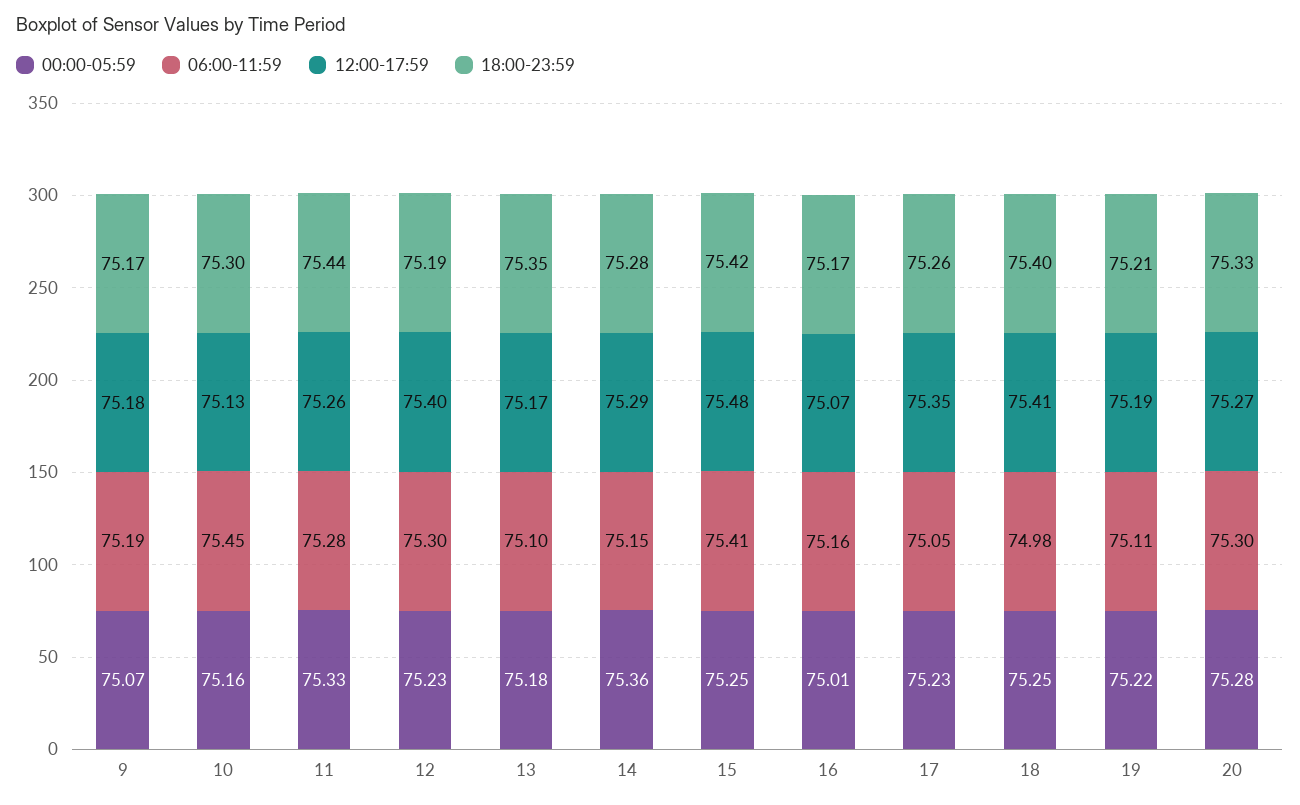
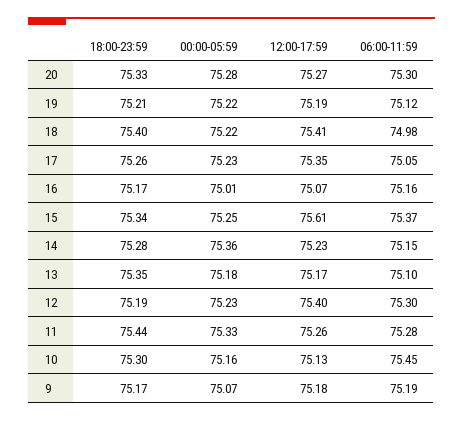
12:00-17:59, 14: 75.29 -> 75.23
06:00-11:59, 15: 75.41 -> 75.37
12:00-17:59, 15: 75.48 -> 75.61
18:00-23:59, 15: 75.42 -> 75.34
00:00-05:59, 18: 75.25 -> 75.22
06:00-11:59, 19: 75.11 -> 75.12

